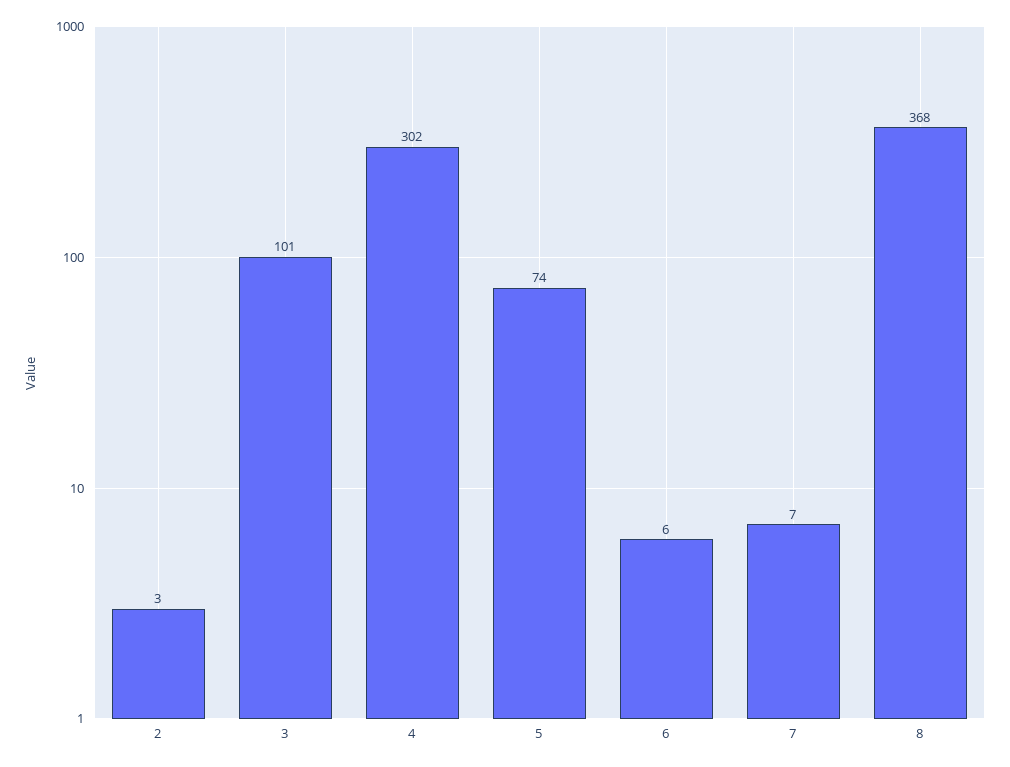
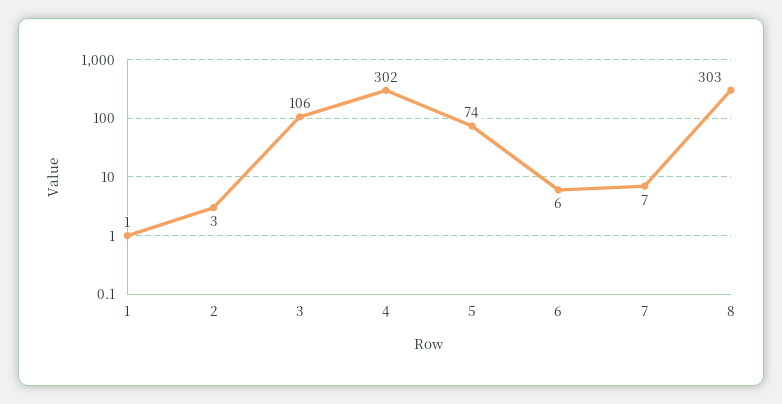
3: 101 -> 106
8: 368 -> 303
1: none -> 1

